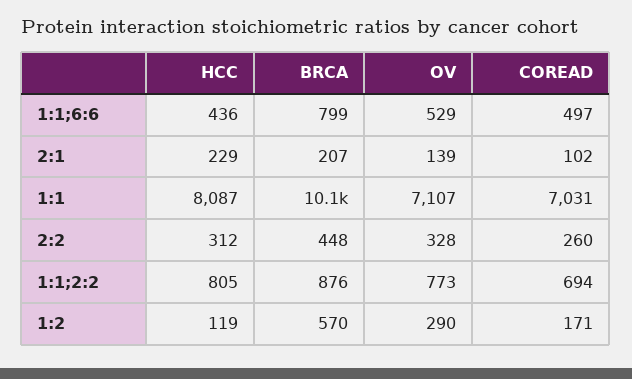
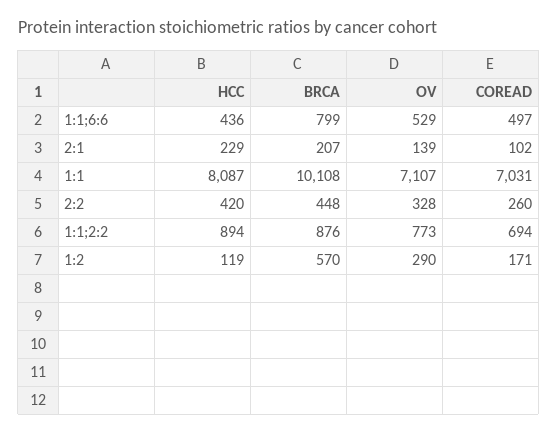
HCC, 2:2: 312 -> 420
HCC, 1:1;2:2: 805 -> 894

